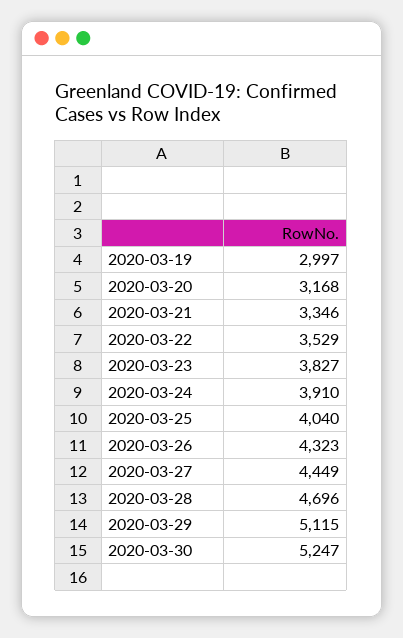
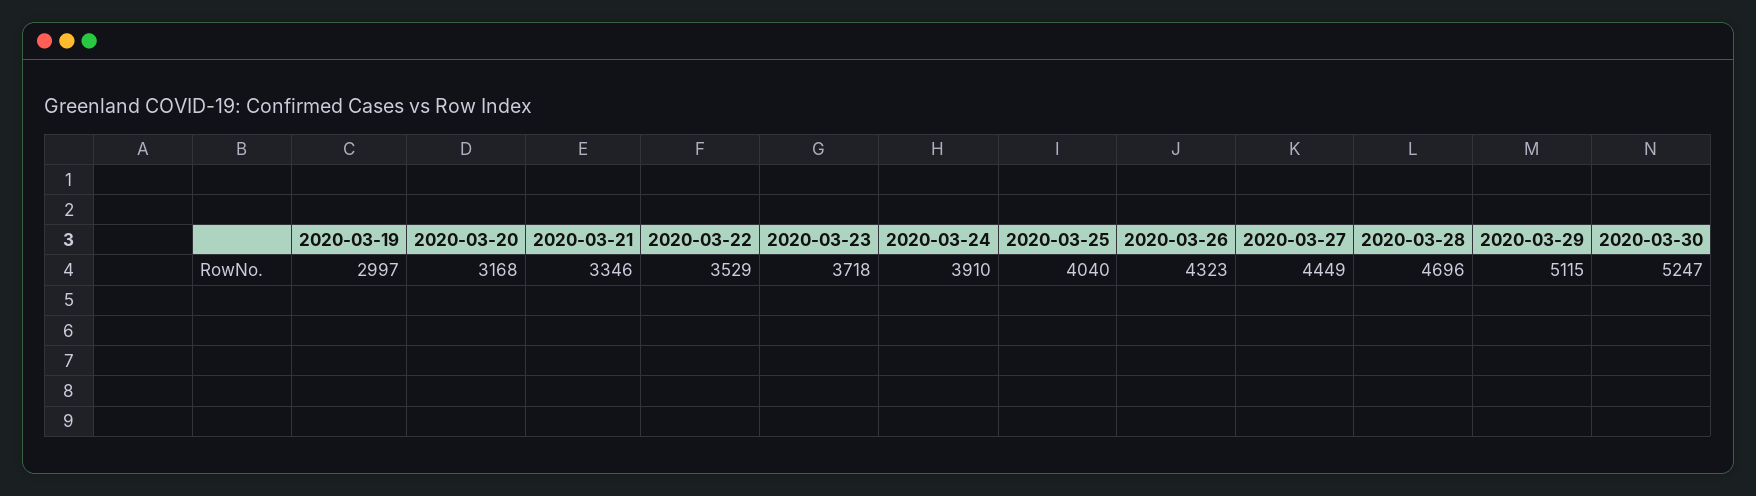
2020-03-23: 3827 -> 3718

